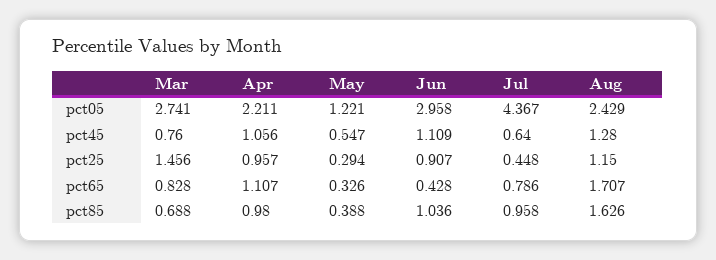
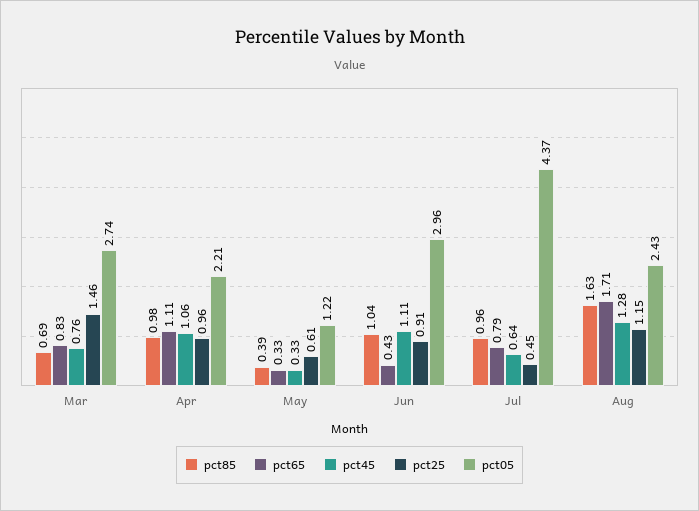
pct45, May: 0.547 -> 0.33
pct25, May: 0.294 -> 0.61

